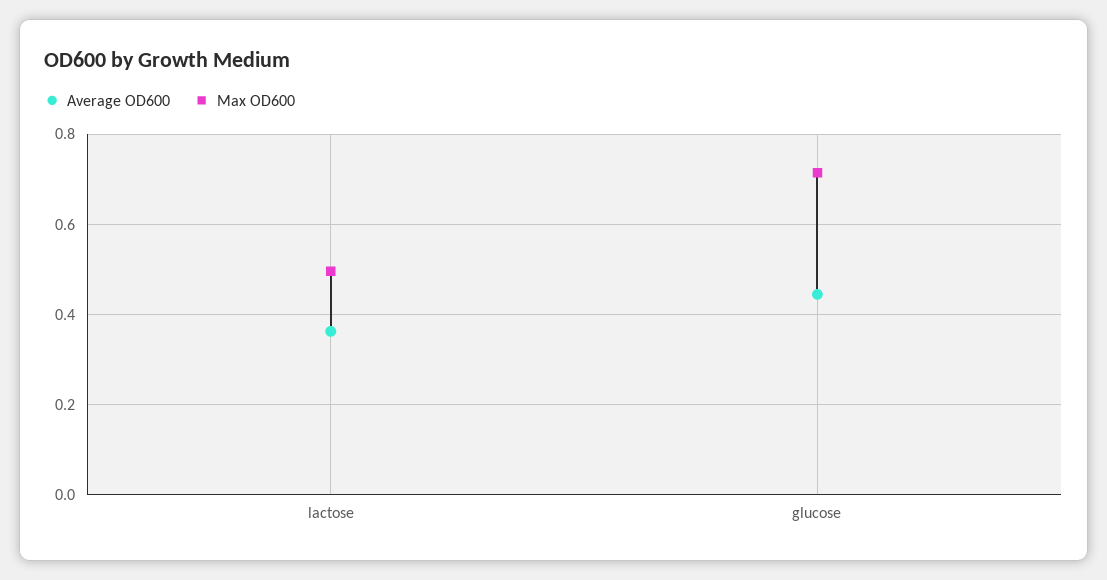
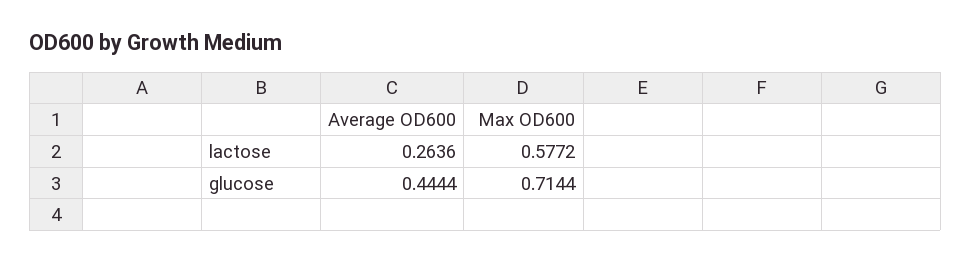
Average OD600, lactose: 0.36 -> 0.2636
Max OD600, lactose: 0.5 -> 0.5772

